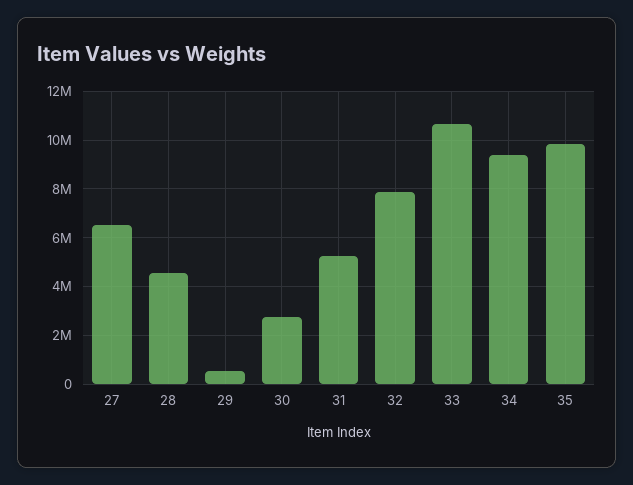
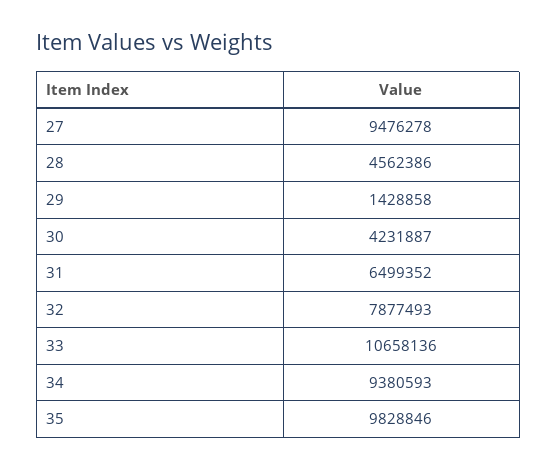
27: 6500000 -> 9476278
29: 500000 -> 1428858
30: 2750000 -> 4231887
31: 5250000 -> 6499352

